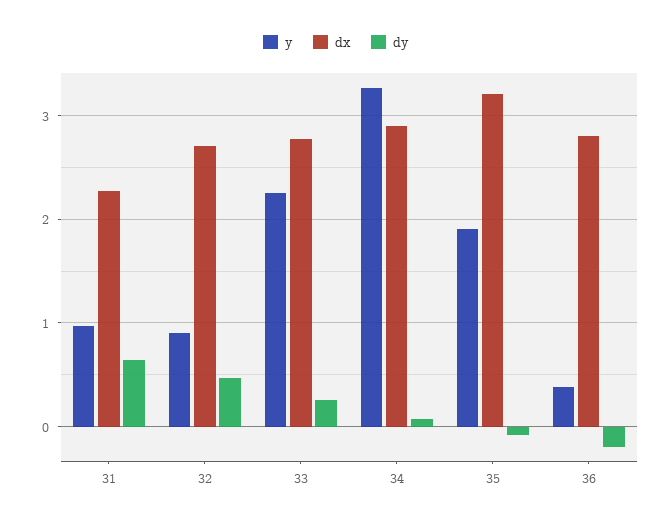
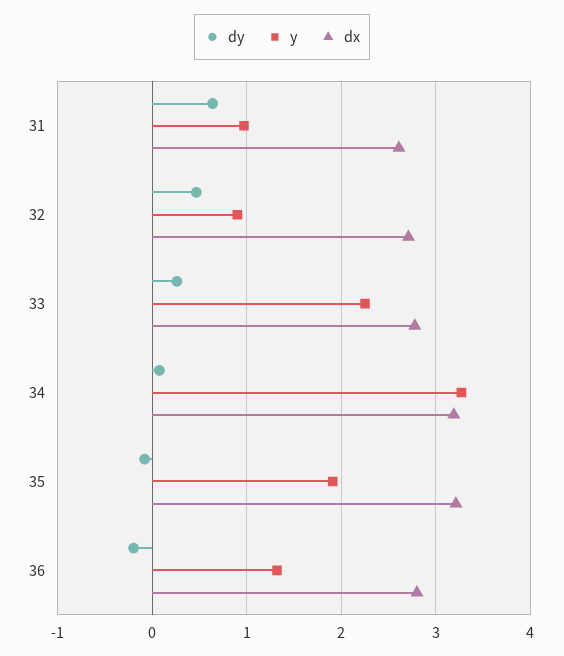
dx, 31: 2.3 -> 2.6
dx, 34: 2.9 -> 3.2
y, 36: 0.4 -> 1.3

